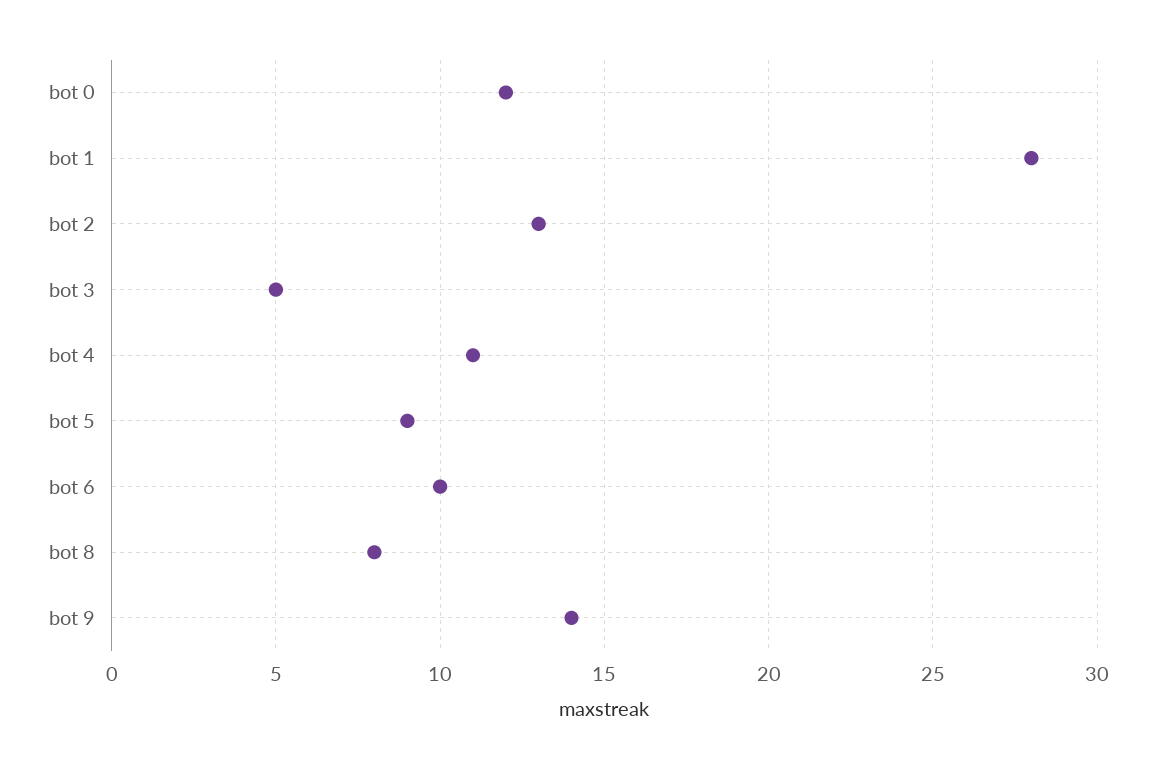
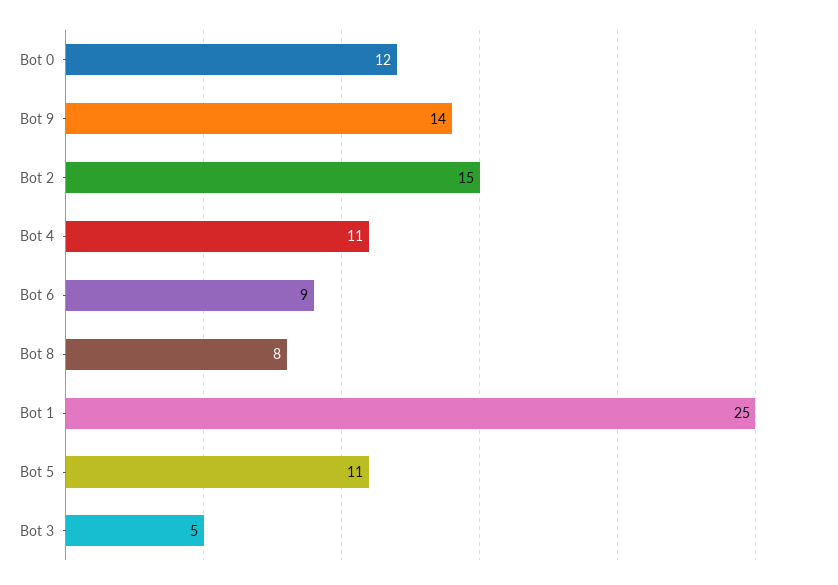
bot 1: 28 -> 25
bot 2: 13 -> 15
bot 5: 9 -> 11
bot 6: 10 -> 9

